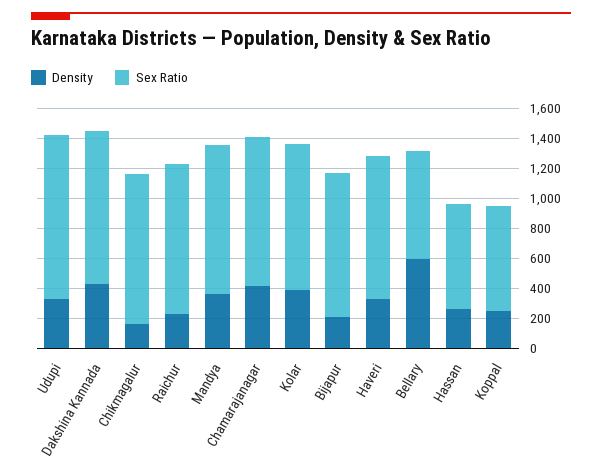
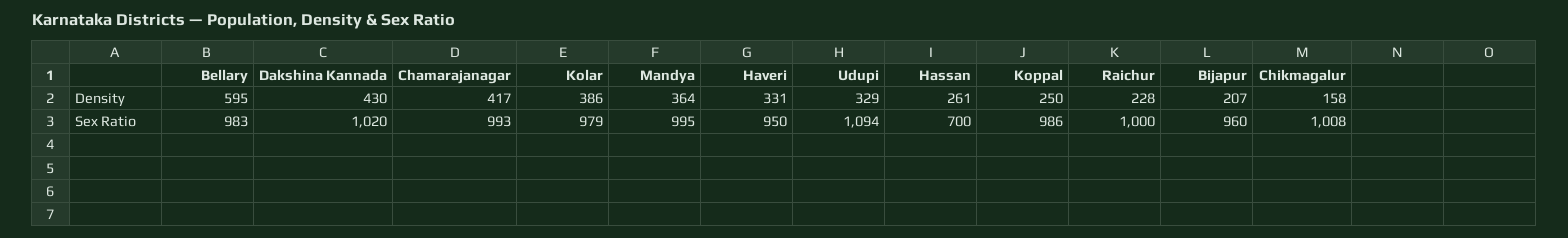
Sex Ratio, Bellary: 700 -> 983
Sex Ratio, Koppal: 700 -> 986

